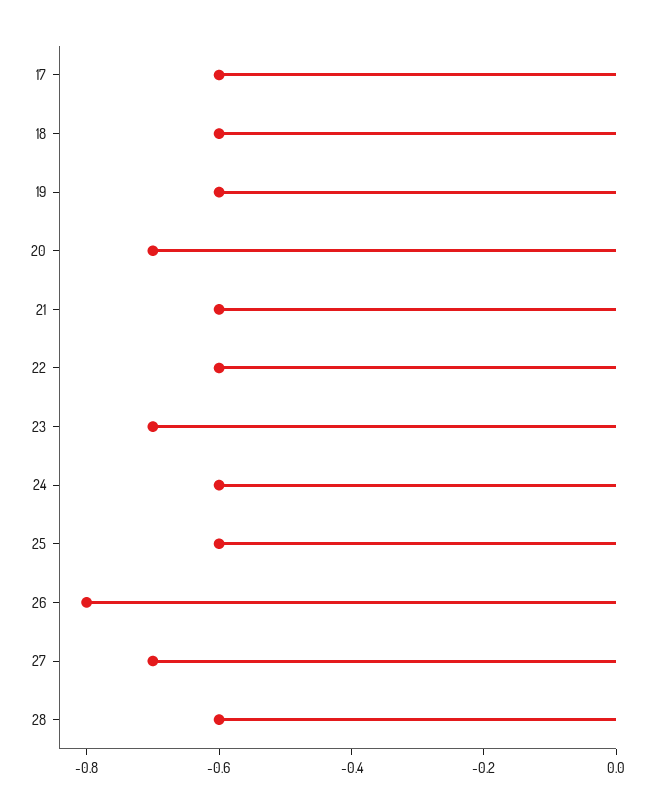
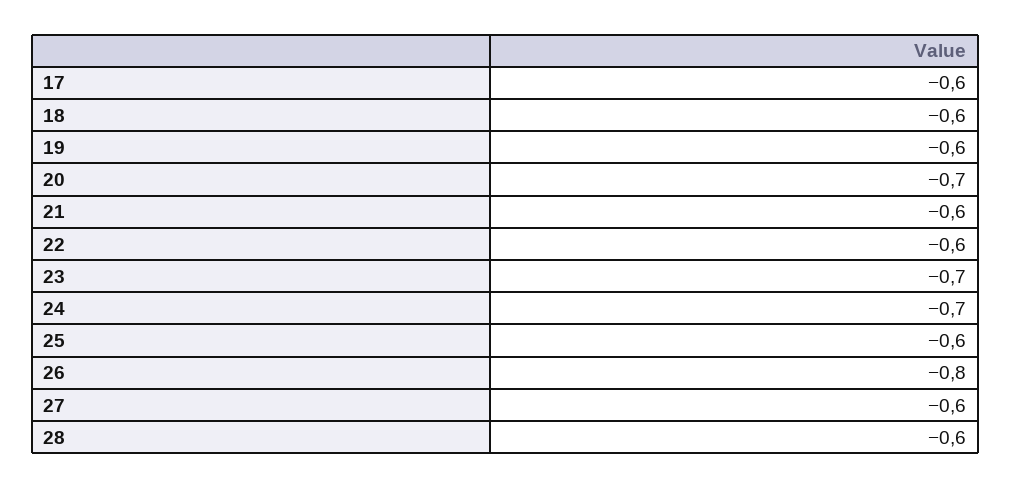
24: -0.6 -> -0.7
27: -0.7 -> -0.6

